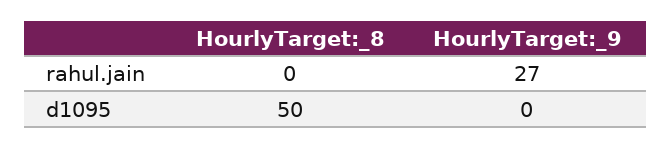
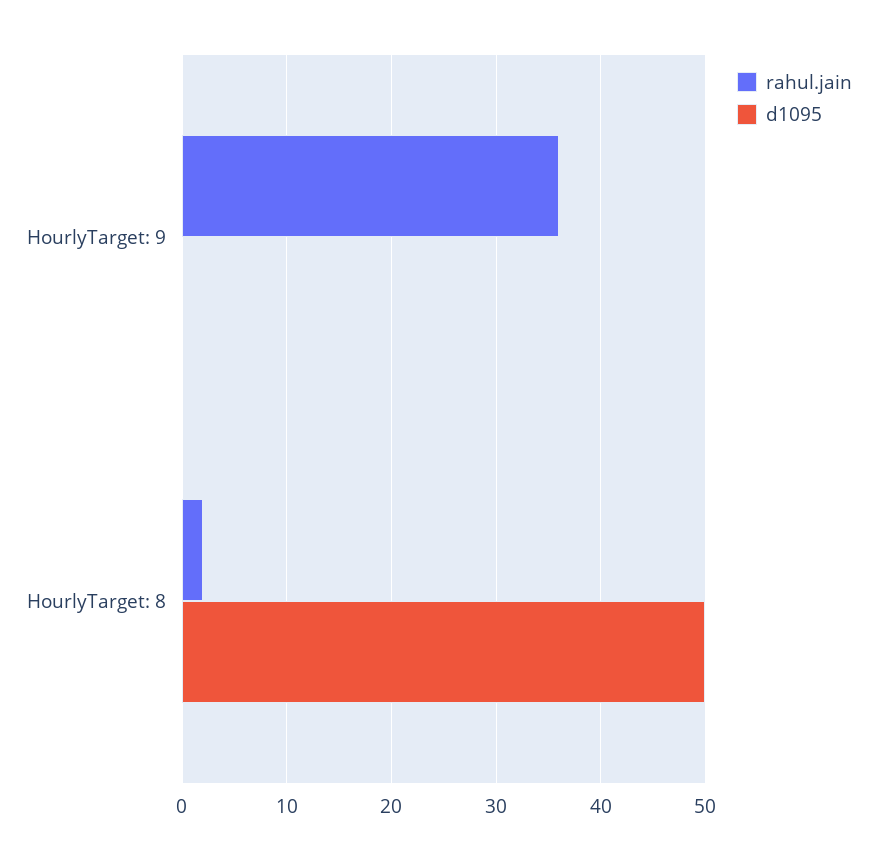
rahul.jain, HourlyTarget:_8: 0 -> 2
rahul.jain, HourlyTarget:_9: 27 -> 36

